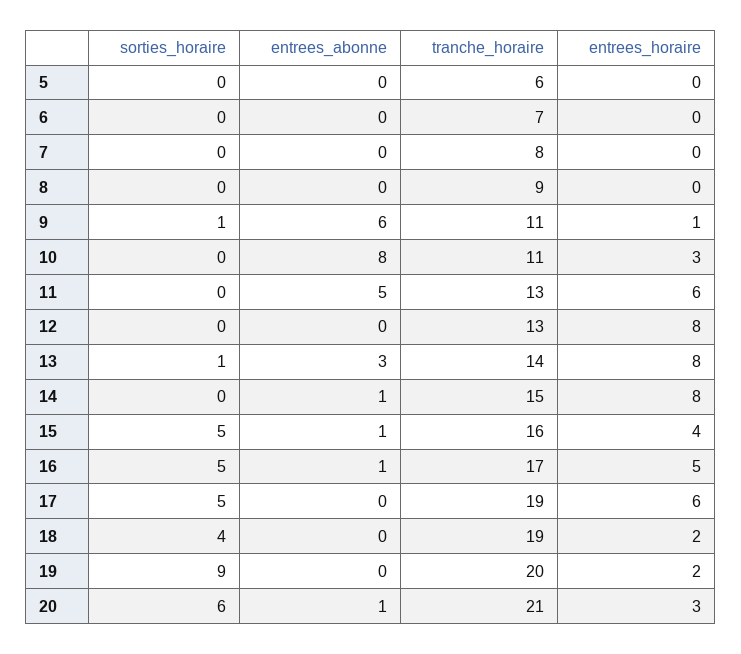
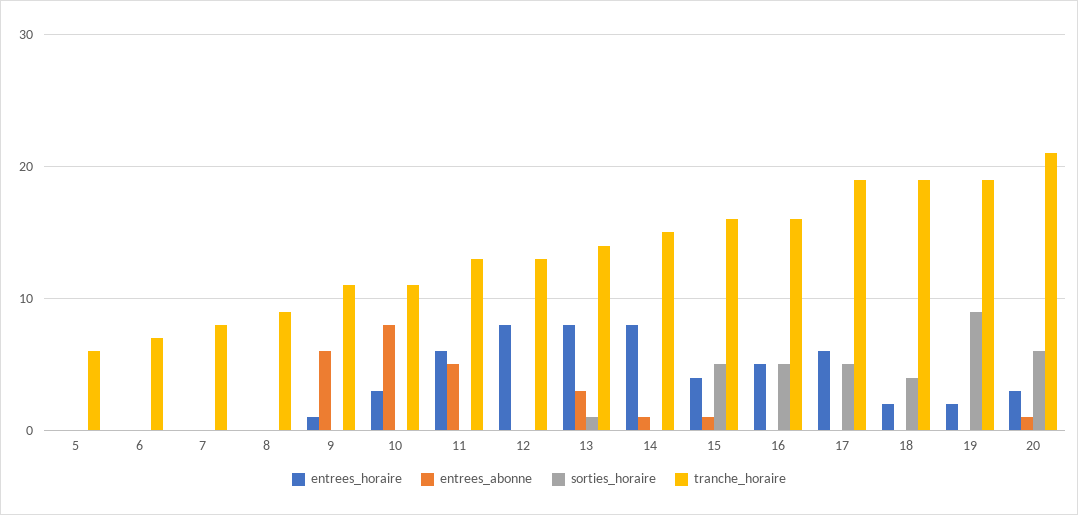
sorties_horaire, 9: 1 -> 0
entrees_abonne, 16: 1 -> 0
tranche_horaire, 16: 17 -> 16
tranche_horaire, 19: 20 -> 19

